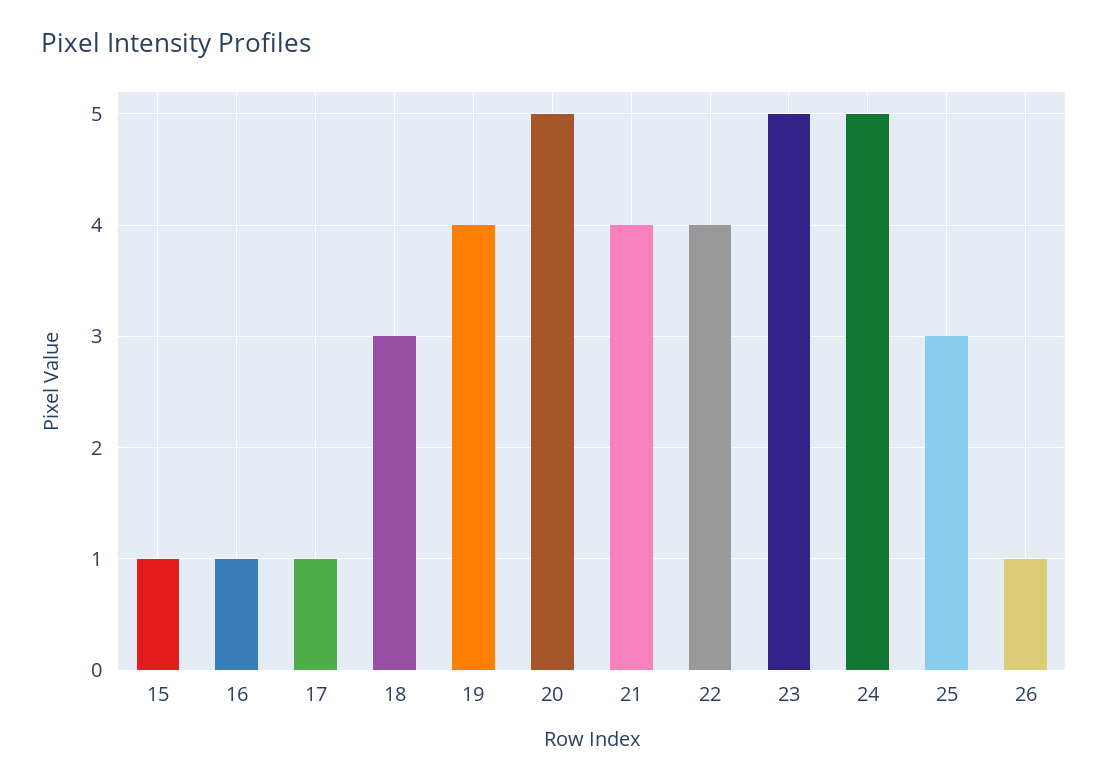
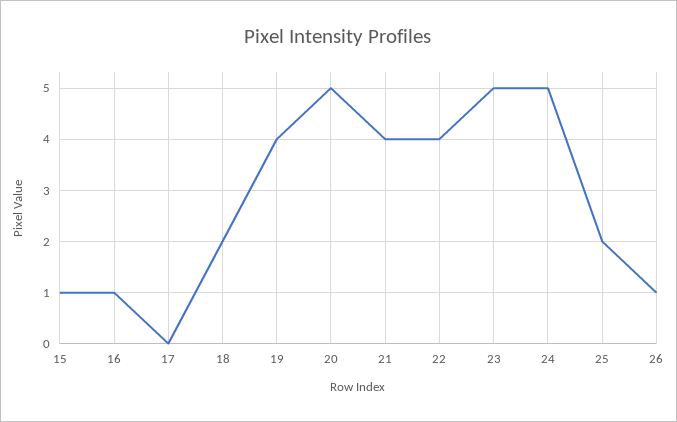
17: 1 -> 0
18: 3 -> 2
25: 3 -> 2

